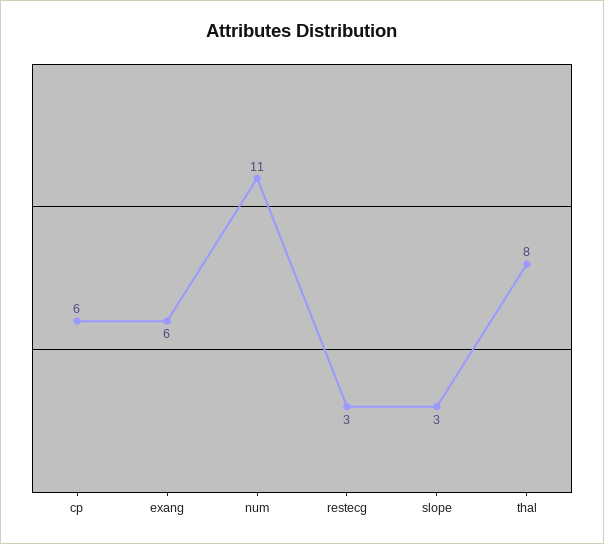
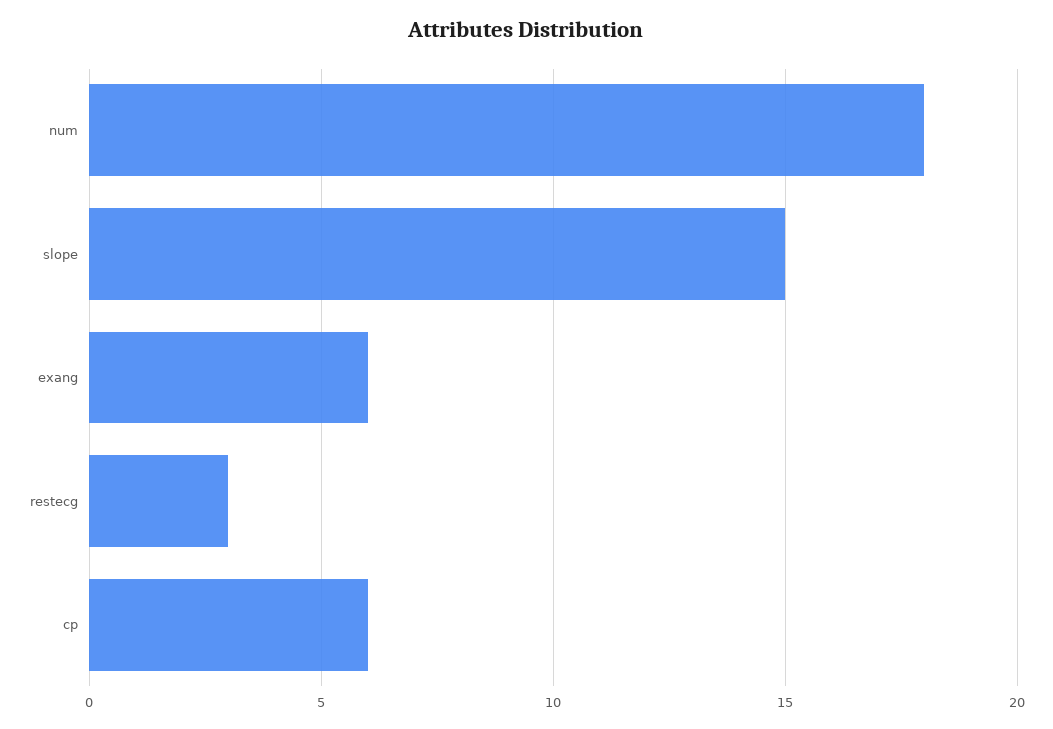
num: 11 -> 18
slope: 3 -> 15
thal: 8 -> none

